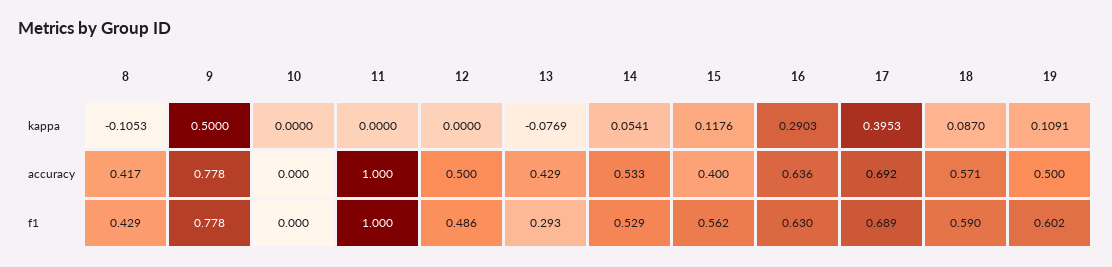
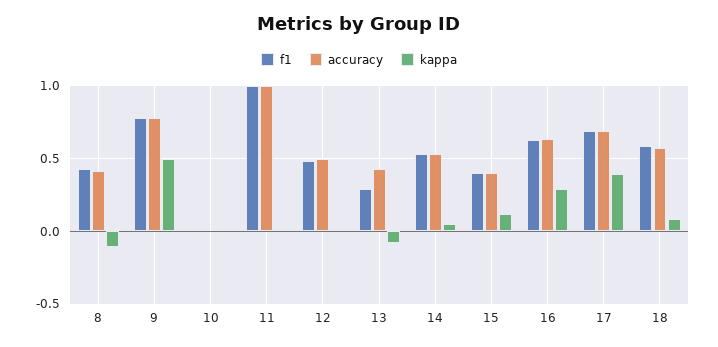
kappa, 19: 0.1091 -> none
accuracy, 19: 0.5 -> none
f1, 15: 0.562 -> 0.4
f1, 19: 0.602 -> none

